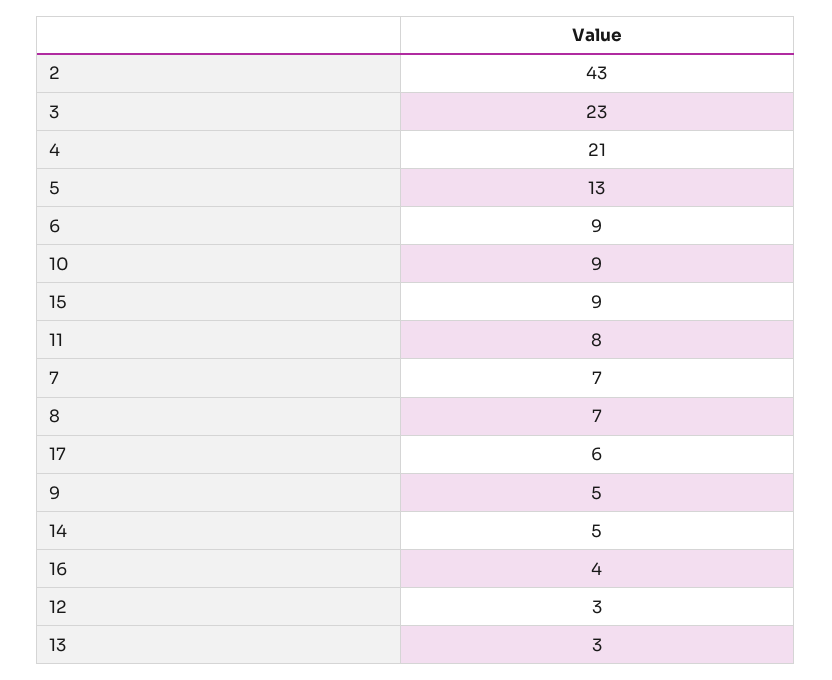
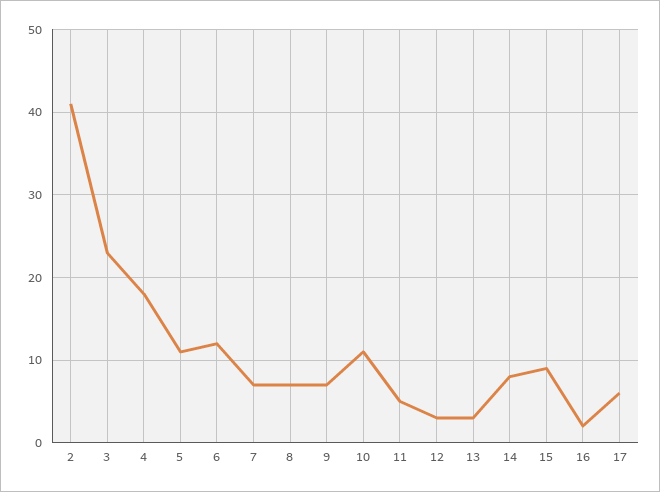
2: 43 -> 41
4: 21 -> 18
5: 13 -> 11
6: 9 -> 12
10: 9 -> 11
11: 8 -> 5
9: 5 -> 7
14: 5 -> 8
16: 4 -> 2

